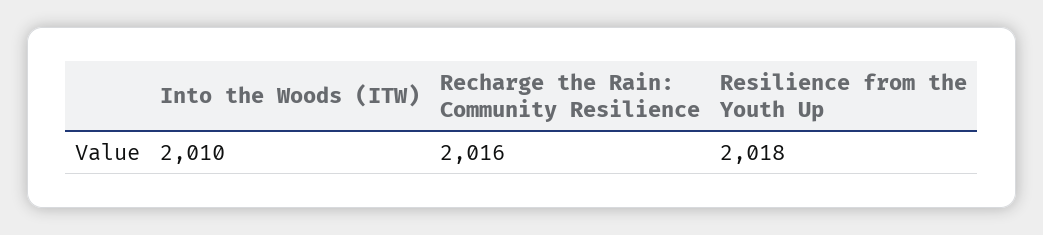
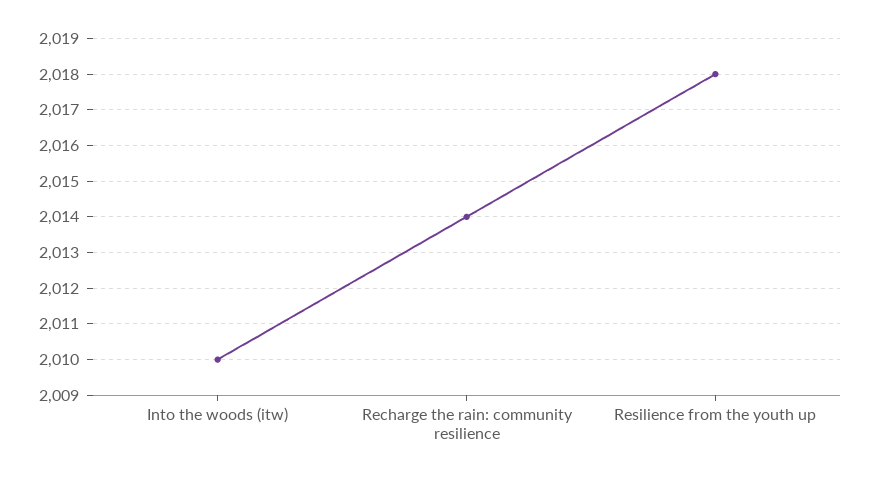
Recharge the Rain: Community Resilience: 2016 -> 2014

